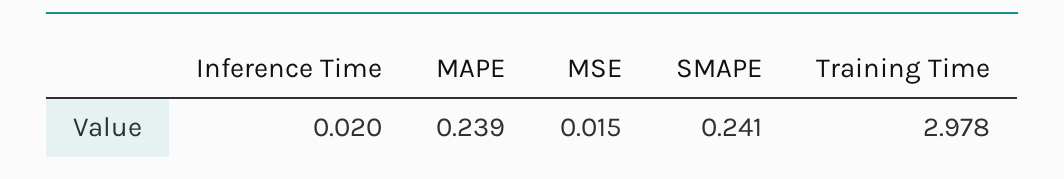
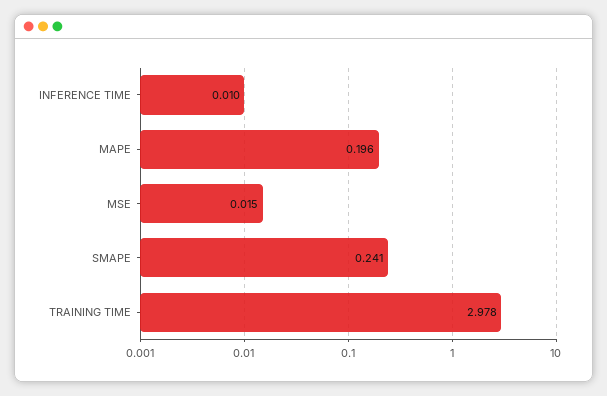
Inference Time: 0.02 -> 0.01
MAPE: 0.239 -> 0.196

